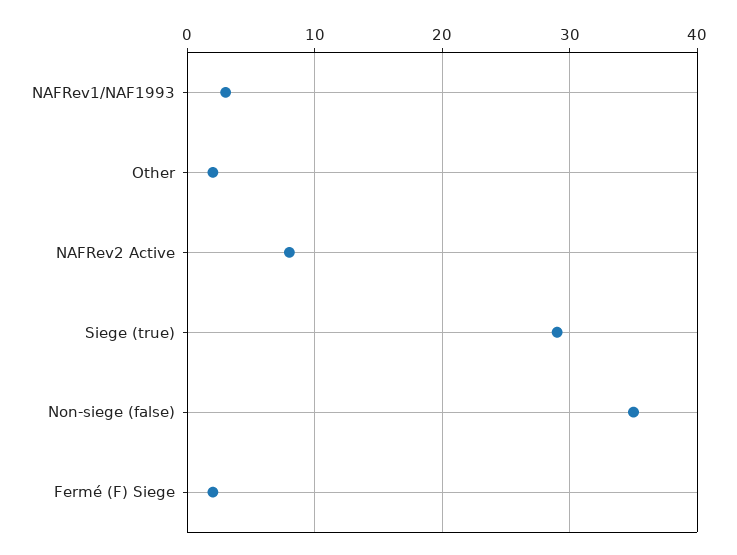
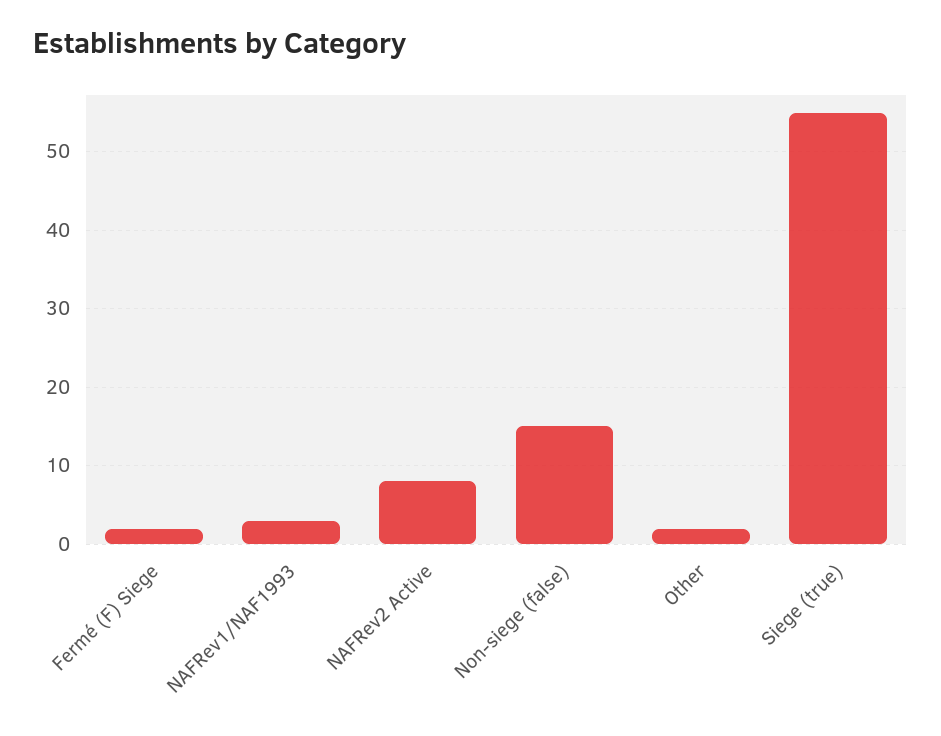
Siege (true): 29 -> 55
Non-siege (false): 35 -> 15

